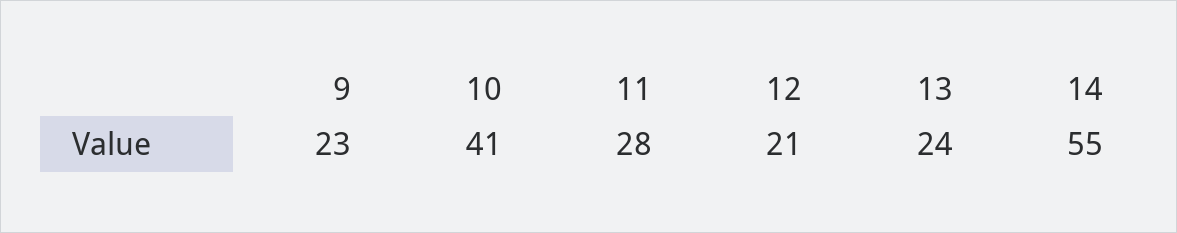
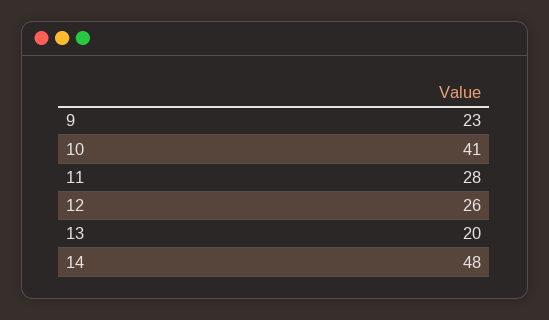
12: 21 -> 26
13: 24 -> 20
14: 55 -> 48

